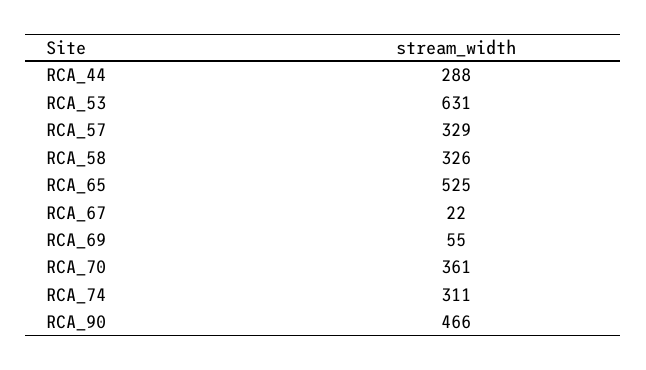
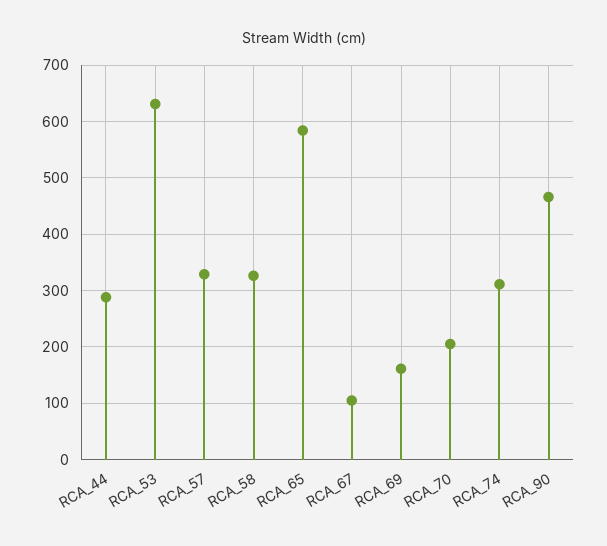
RCA_65: 525 -> 580
RCA_67: 22 -> 100
RCA_69: 55 -> 160
RCA_70: 361 -> 200

